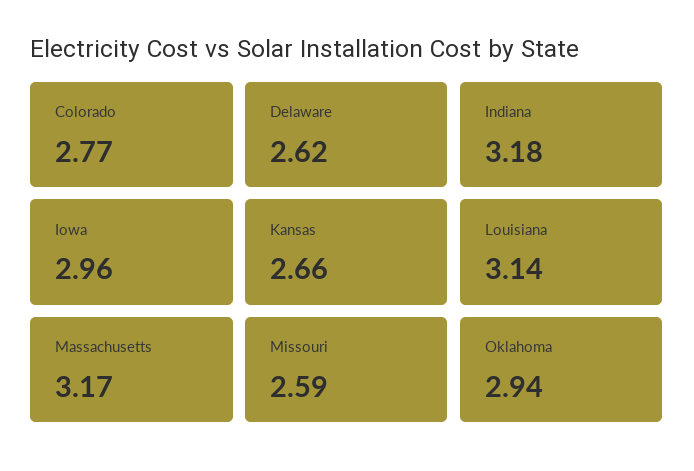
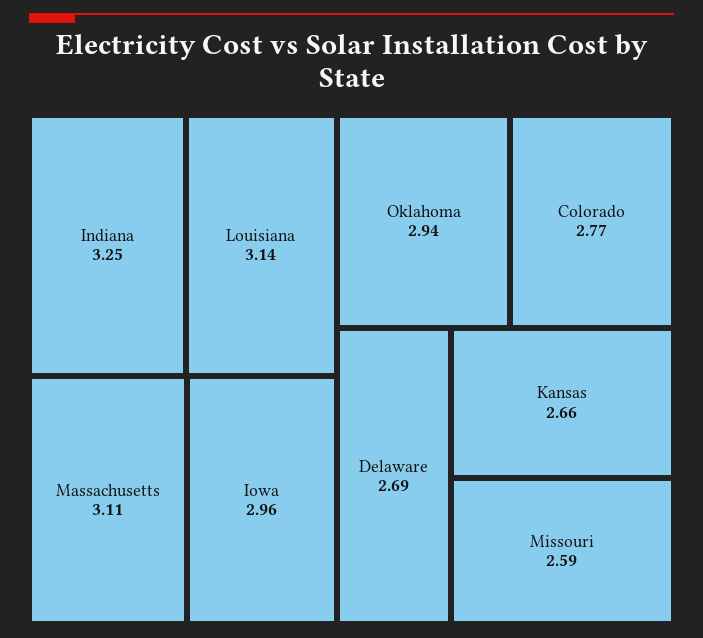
Delaware: 2.62 -> 2.69
Indiana: 3.18 -> 3.25
Massachusetts: 3.17 -> 3.11

